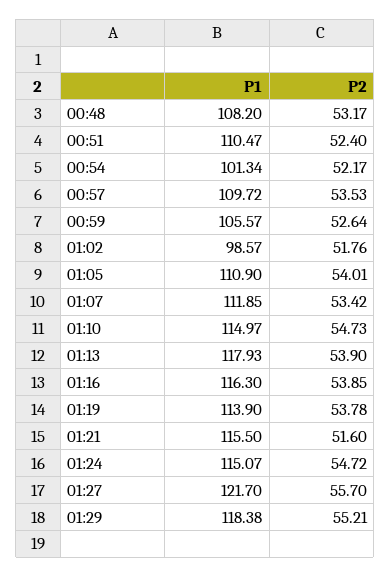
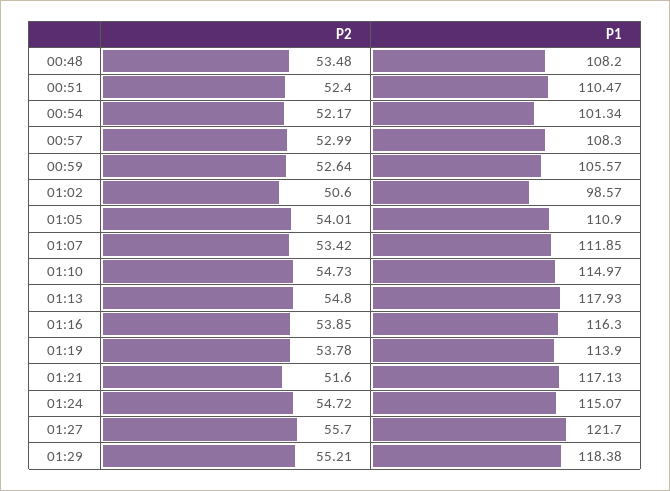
P2, 00:48: 53.17 -> 53.48
P1, 00:57: 109.72 -> 108.3
P2, 00:57: 53.53 -> 52.99
P2, 01:02: 51.76 -> 50.6
P2, 01:13: 53.9 -> 54.8
P1, 01:21: 115.5 -> 117.13

